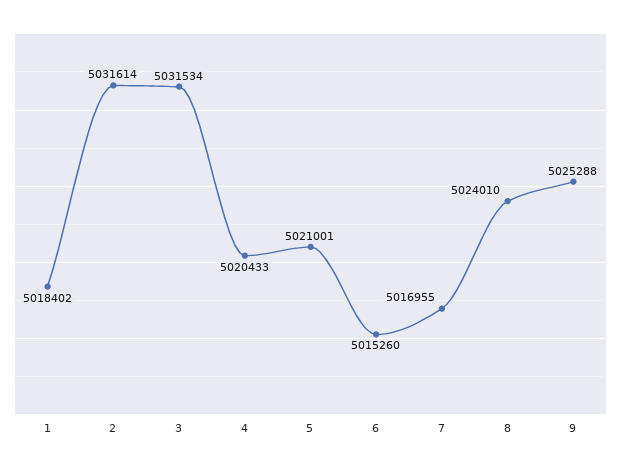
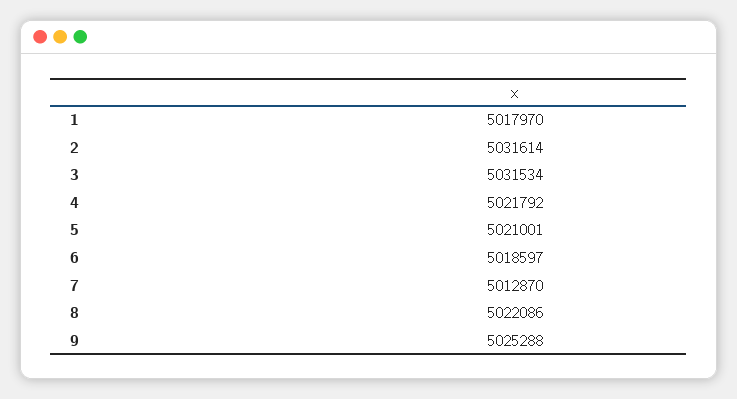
1: 5018402 -> 5017970
4: 5020433 -> 5021792
6: 5015260 -> 5018597
7: 5016955 -> 5012870
8: 5024010 -> 5022086

